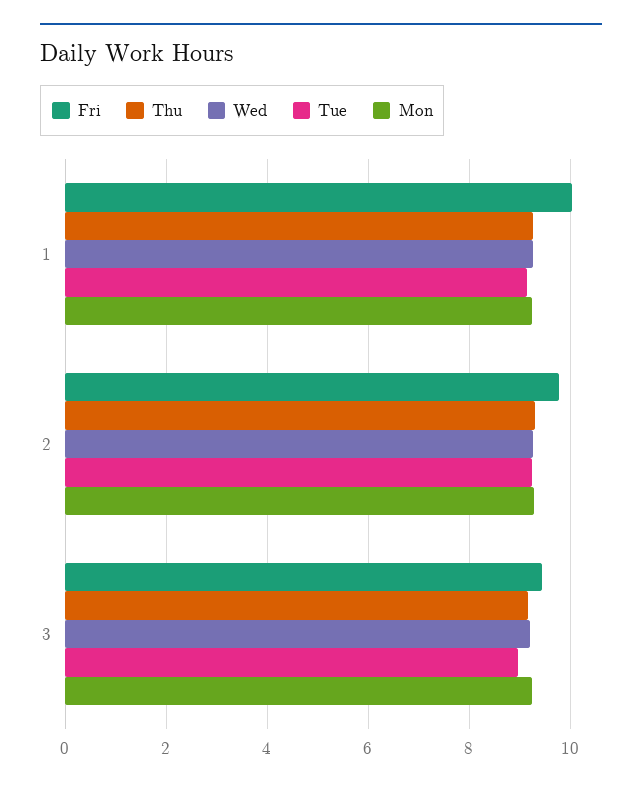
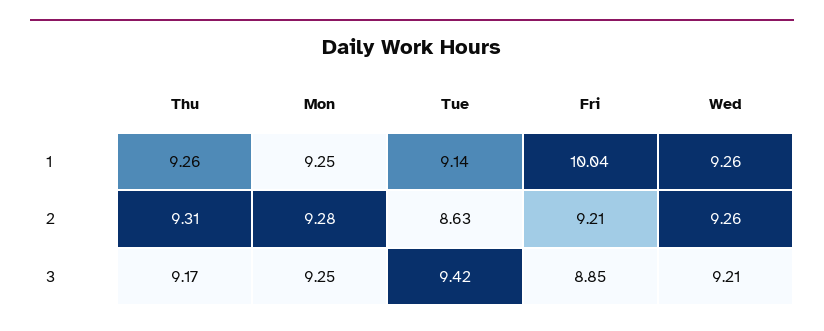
Fri, 2: 9.8 -> 9.21
Tue, 2: 9.2 -> 8.63
Fri, 3: 9.4 -> 8.85
Tue, 3: 9 -> 9.42

